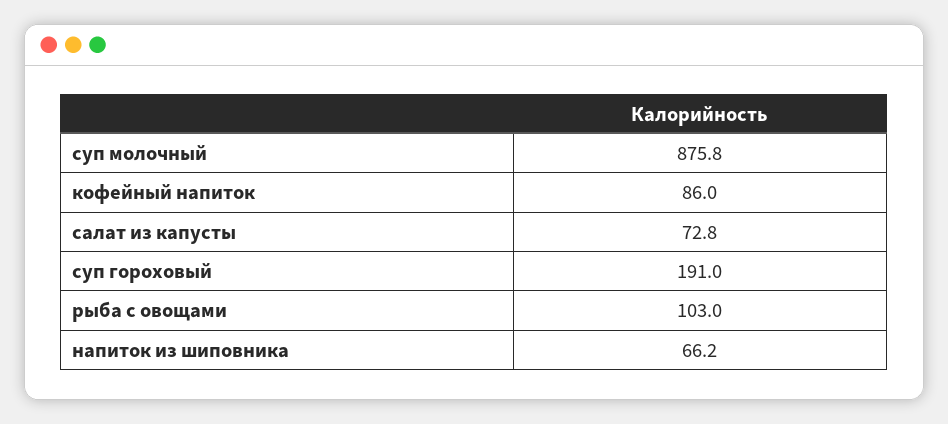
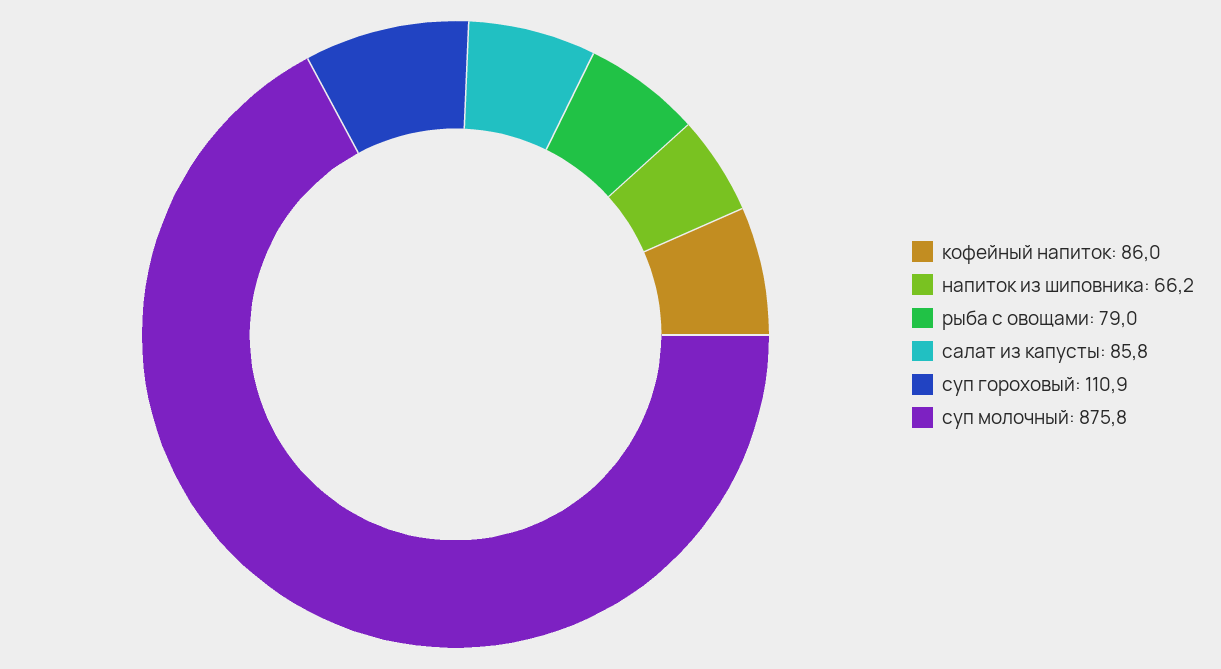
салат из капусты: 72.8 -> 85.8
суп гороховый: 191 -> 110.9
рыба с овощами: 103 -> 79

